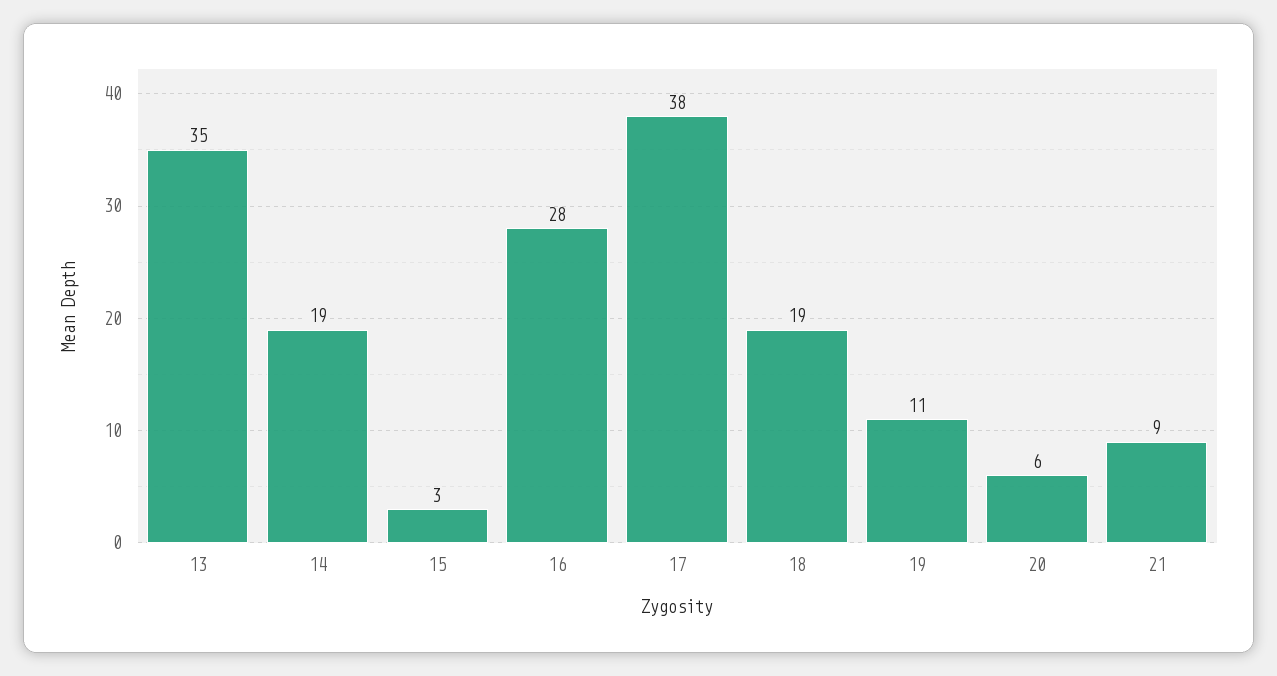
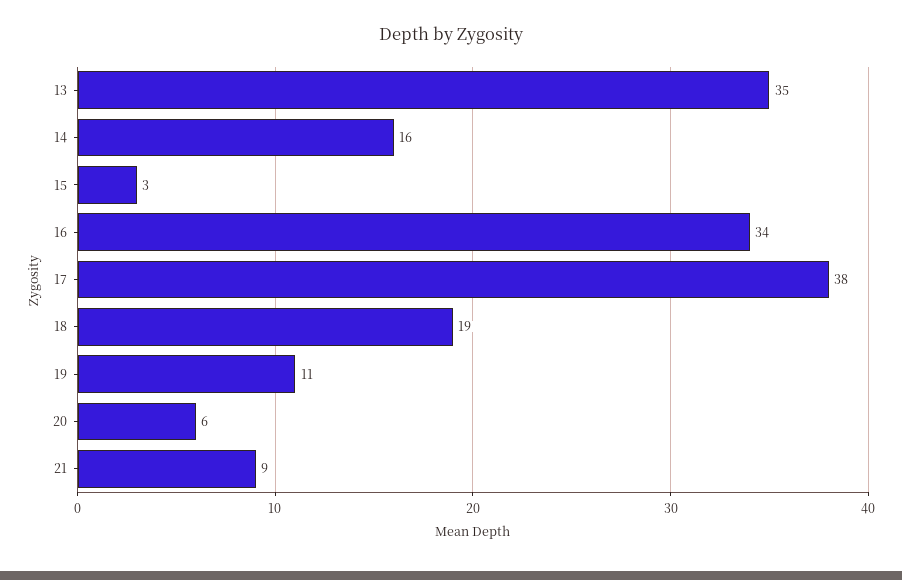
14: 19 -> 16
16: 28 -> 34

